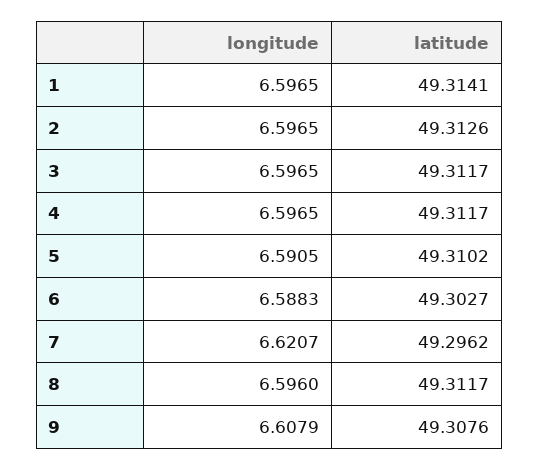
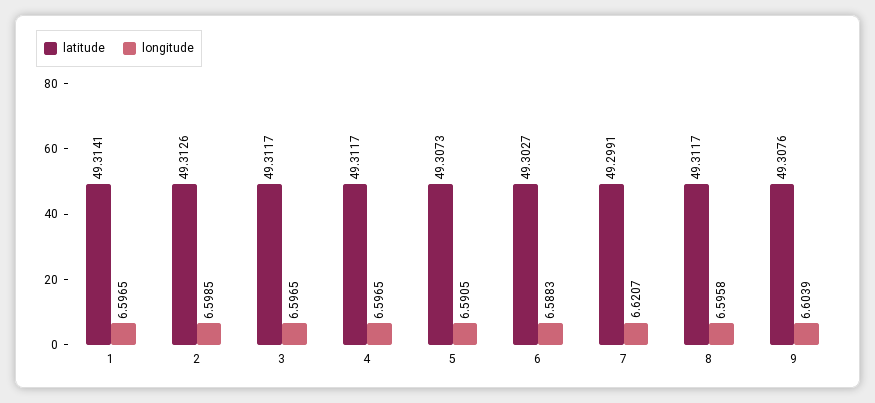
longitude, 2: 6.5965 -> 6.5985
latitude, 5: 49.3102 -> 49.3073
latitude, 7: 49.2962 -> 49.2991
longitude, 8: 6.596 -> 6.5958
longitude, 9: 6.6079 -> 6.6039

